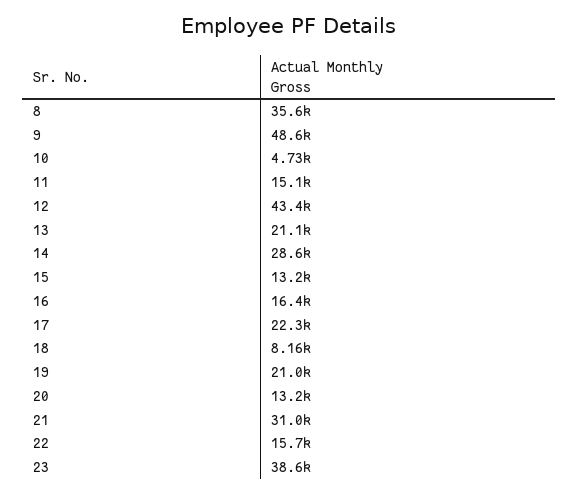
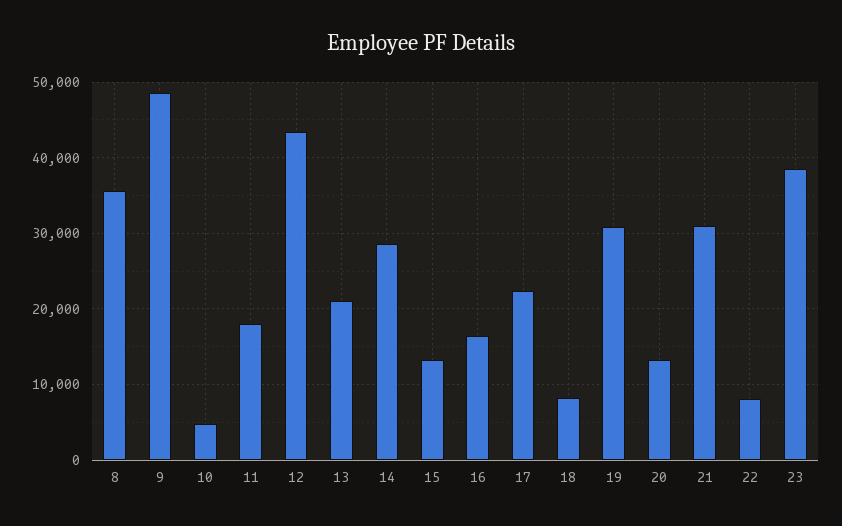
11: 15100 -> 18000
19: 21000 -> 31000
22: 15700 -> 8000

